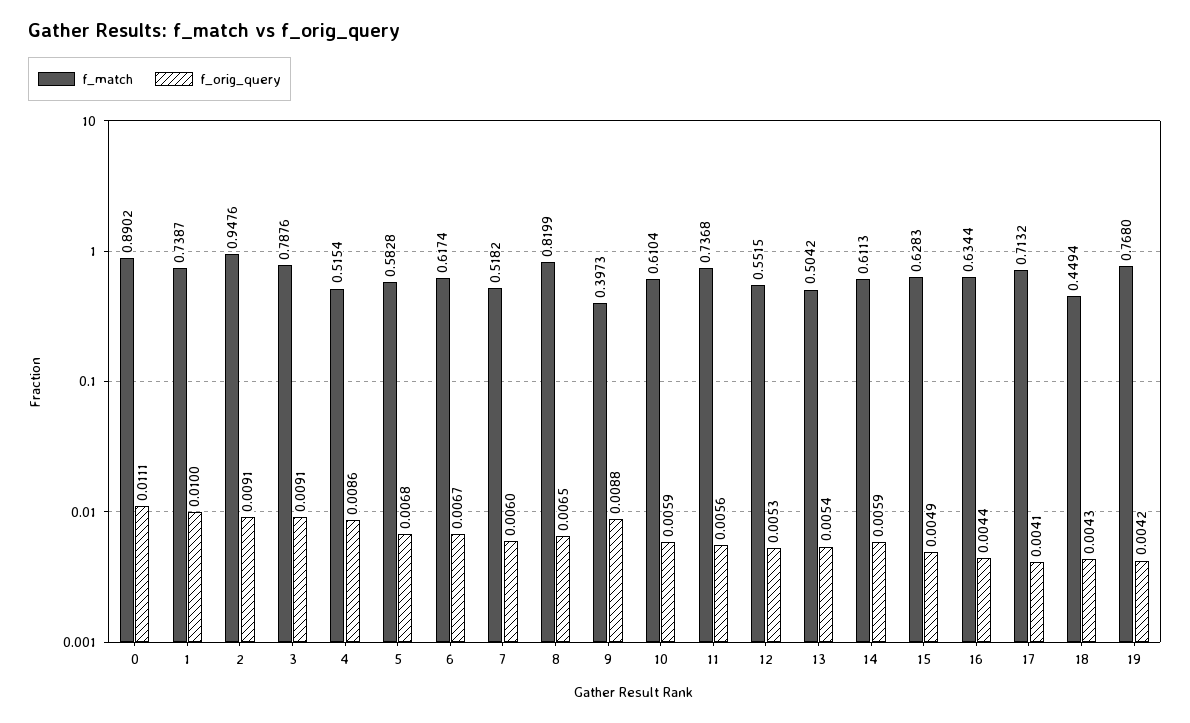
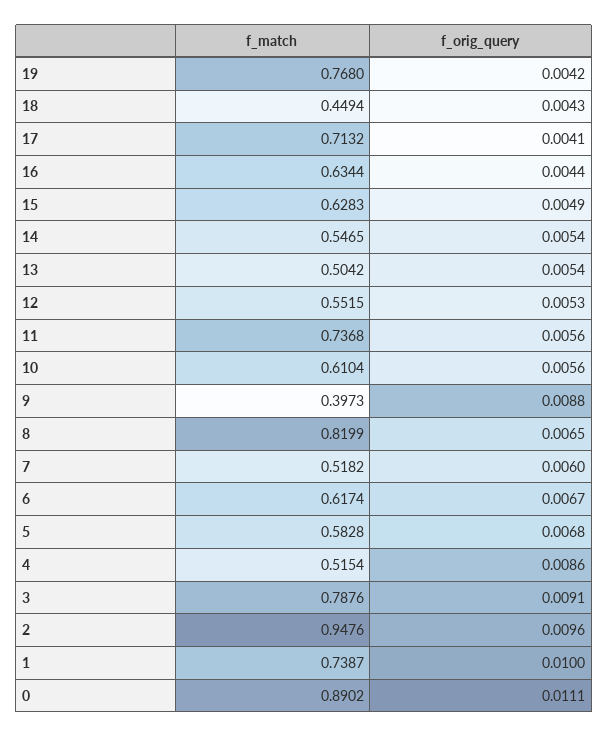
f_orig_query, 2: 0.0091 -> 0.0096
f_orig_query, 10: 0.0059 -> 0.0056
f_match, 14: 0.6113 -> 0.5465
f_orig_query, 14: 0.0059 -> 0.0054

